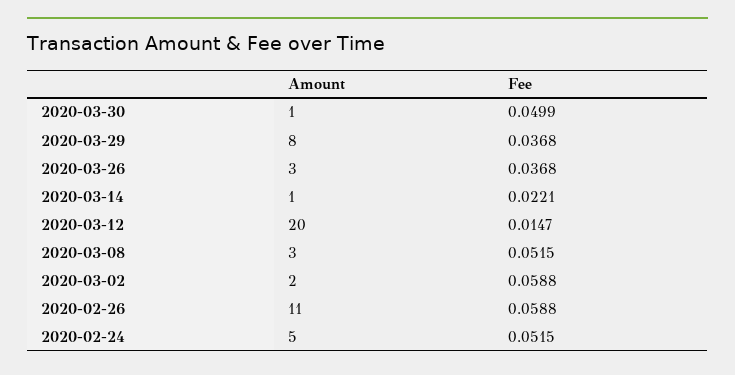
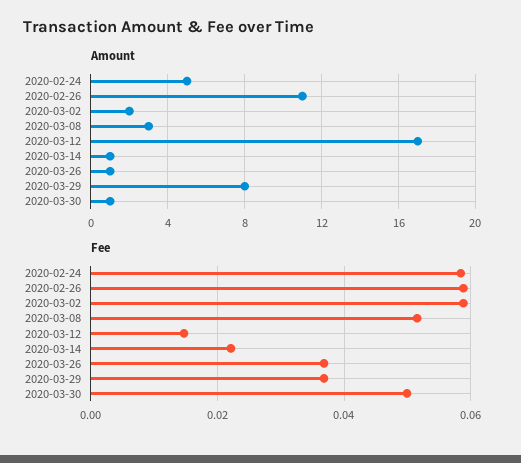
Amount, 2020-03-26: 3 -> 1
Amount, 2020-03-12: 20 -> 17
Fee, 2020-02-24: 0.0515 -> 0.058

